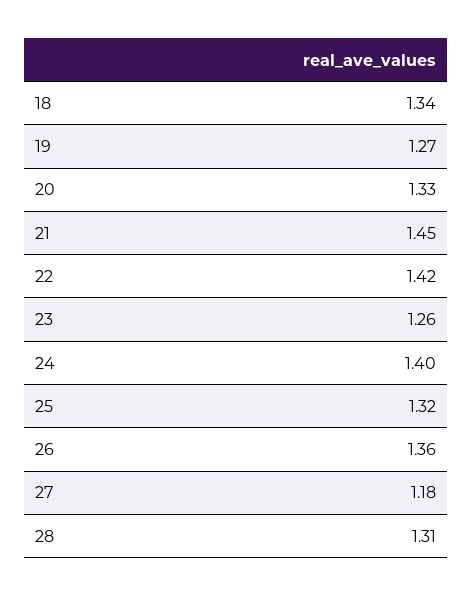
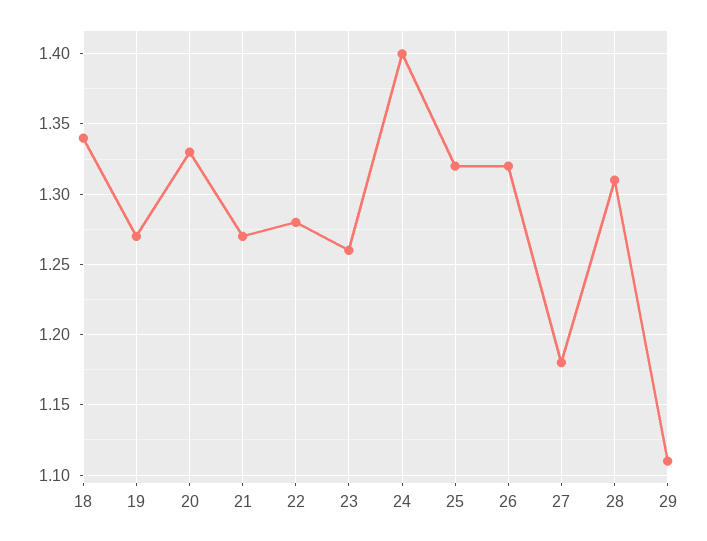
21: 1.45 -> 1.27
22: 1.42 -> 1.28
26: 1.36 -> 1.32
29: none -> 1.11

